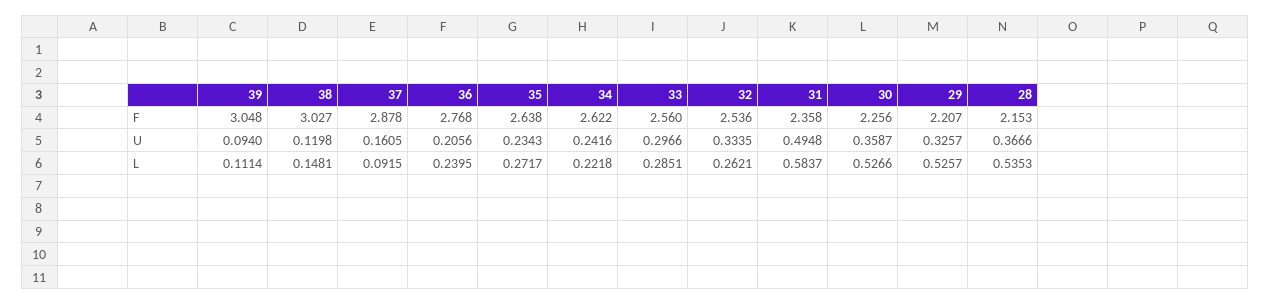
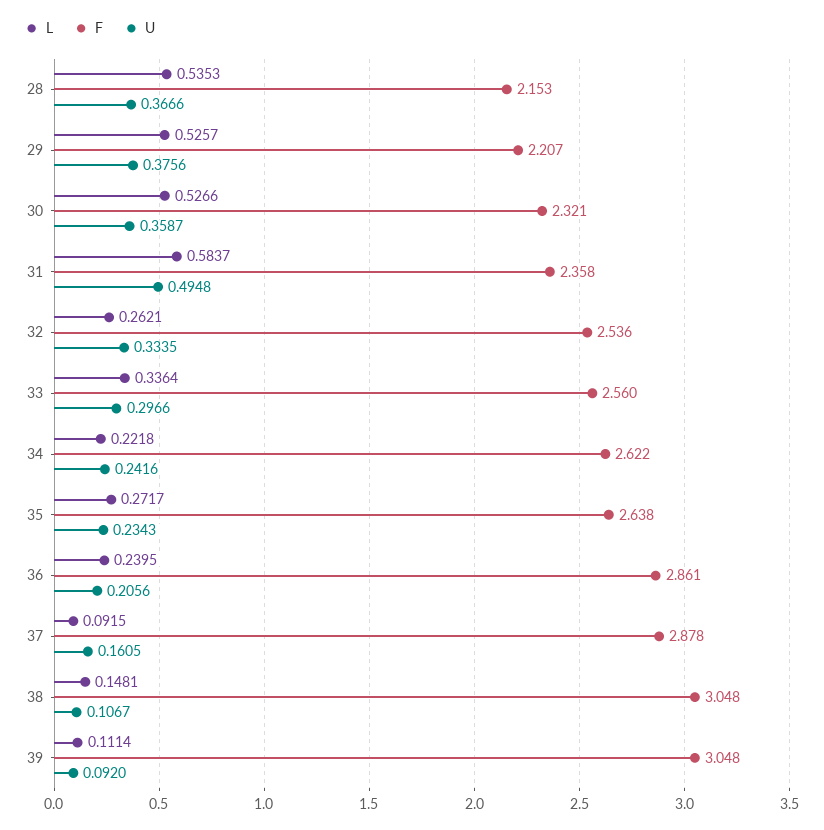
F, 38: 3.027 -> 3.048
F, 36: 2.768 -> 2.861
F, 30: 2.256 -> 2.321
U, 39: 0.094 -> 0.092
U, 38: 0.1198 -> 0.1067
U, 29: 0.3257 -> 0.3756
L, 33: 0.2851 -> 0.3364

